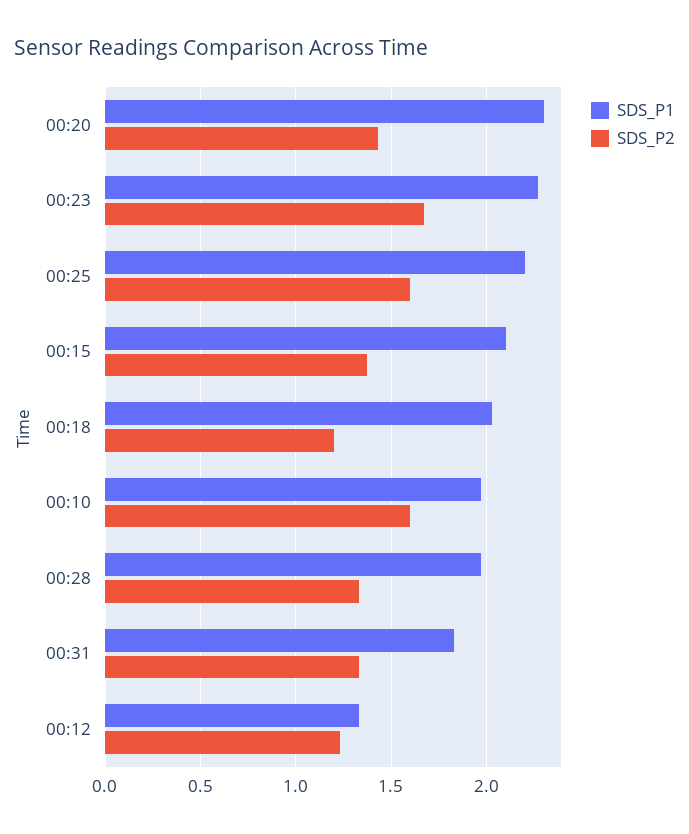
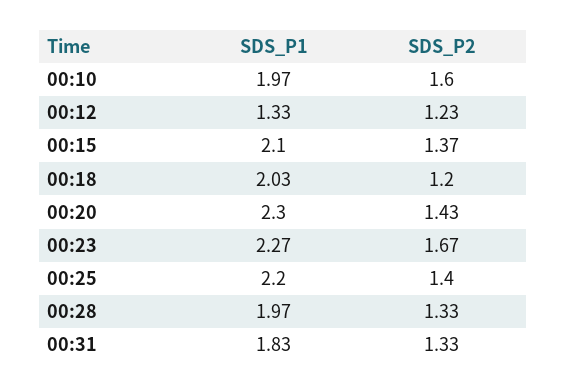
SDS_P2, 00:25: 1.6 -> 1.4

